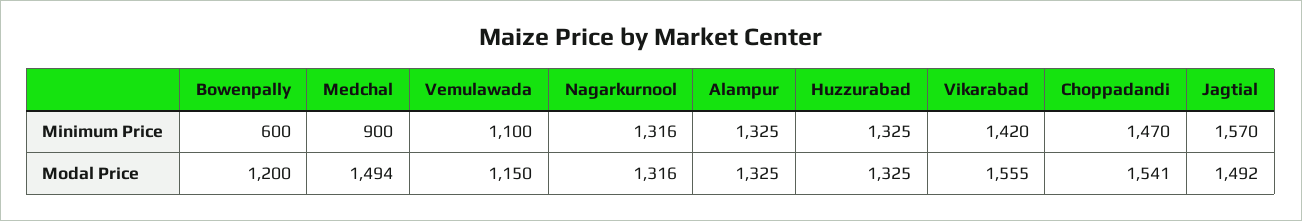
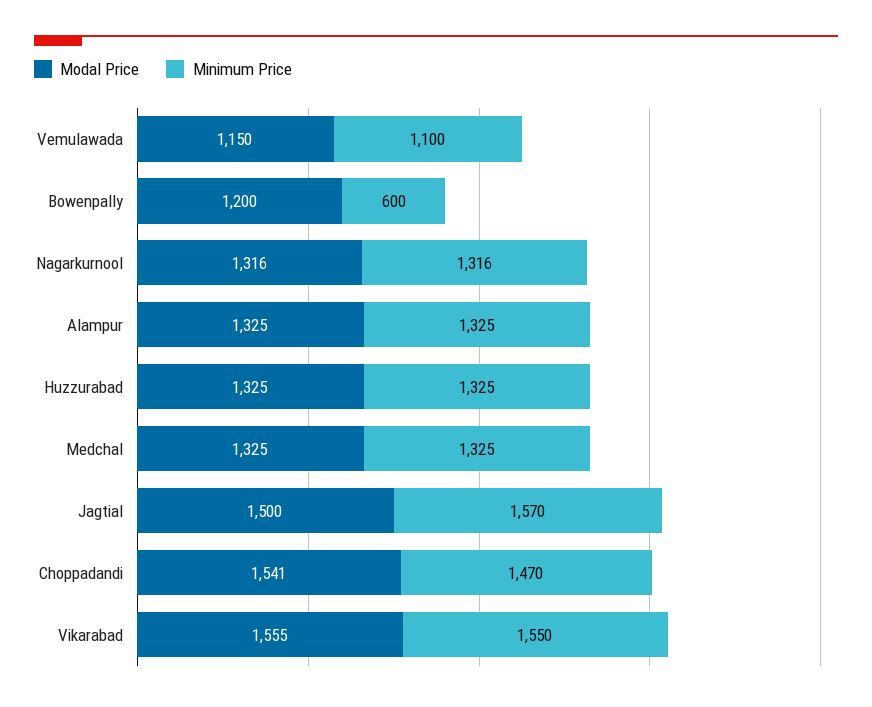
Minimum Price, Medchal: 900 -> 1325
Minimum Price, Vikarabad: 1420 -> 1550
Modal Price, Medchal: 1494 -> 1325
Modal Price, Jagtial: 1492 -> 1500

